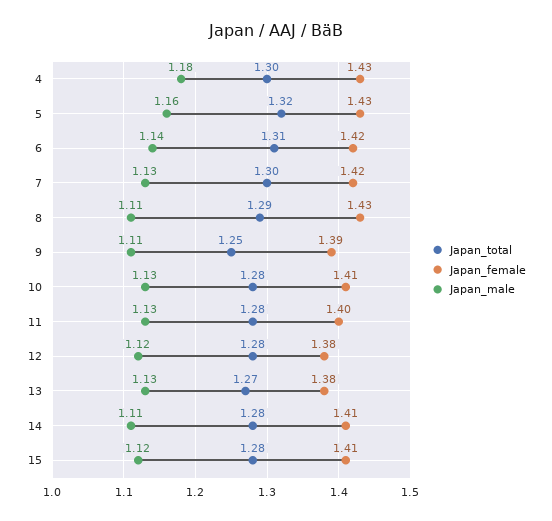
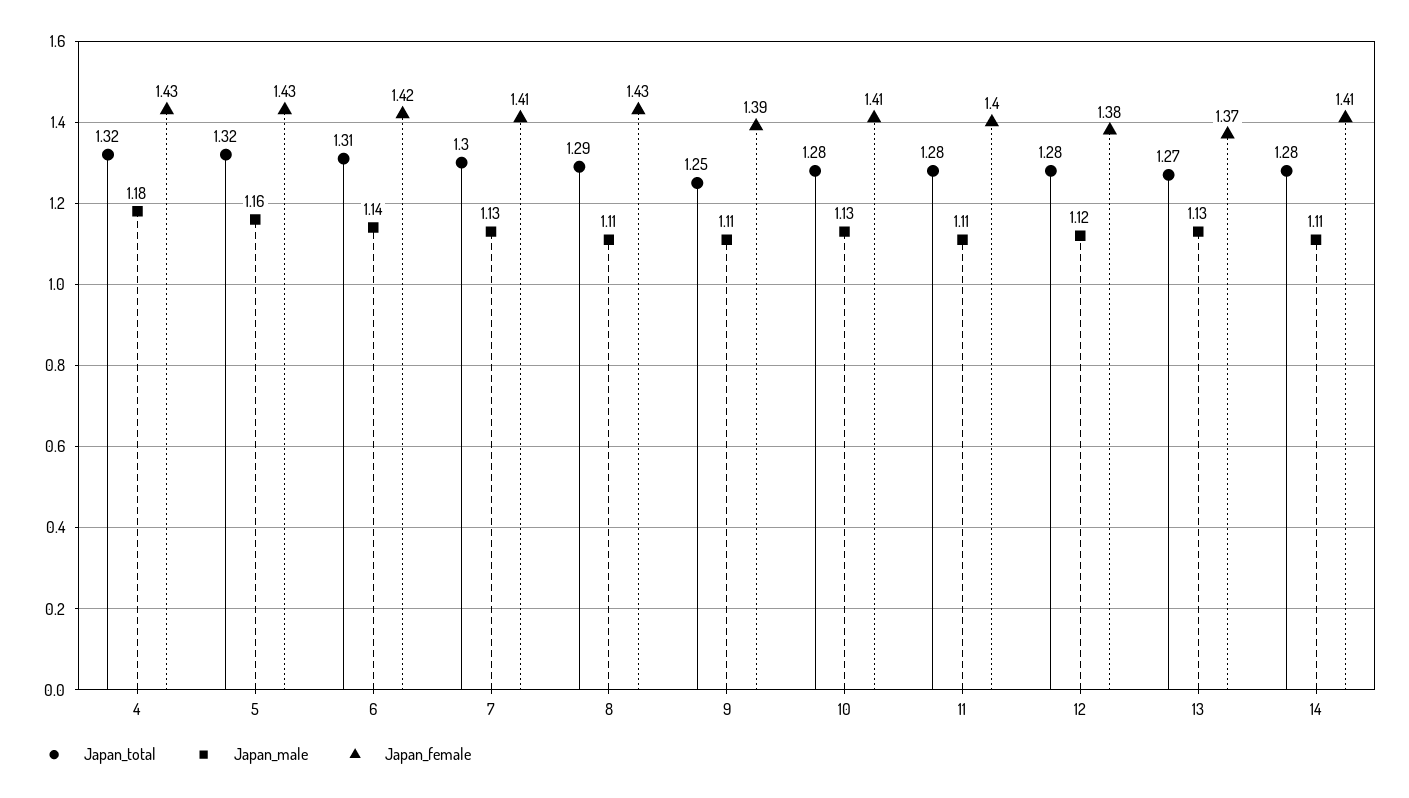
Japan_total, 4: 1.3 -> 1.32
Japan_female, 7: 1.42 -> 1.41
Japan_male, 11: 1.13 -> 1.11
Japan_female, 13: 1.38 -> 1.37
Japan_total, 15: 1.28 -> none
Japan_female, 15: 1.41 -> none
Japan_male, 15: 1.12 -> none

